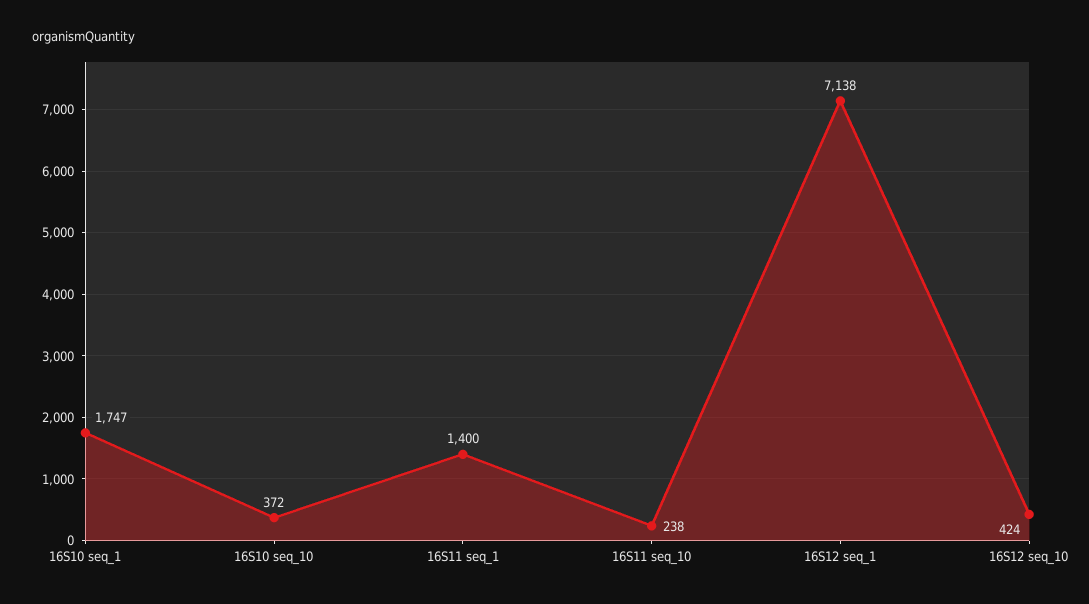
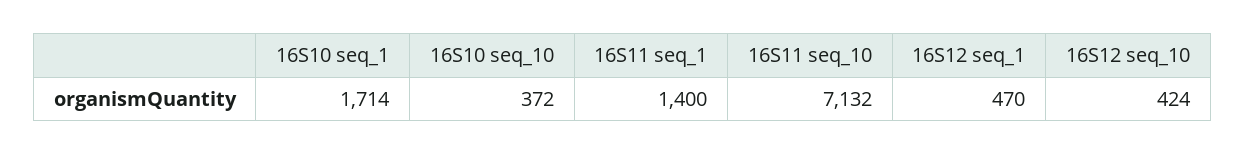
16S10 seq_1: 1747 -> 1714
16S11 seq_10: 238 -> 7132
16S12 seq_1: 7138 -> 470

